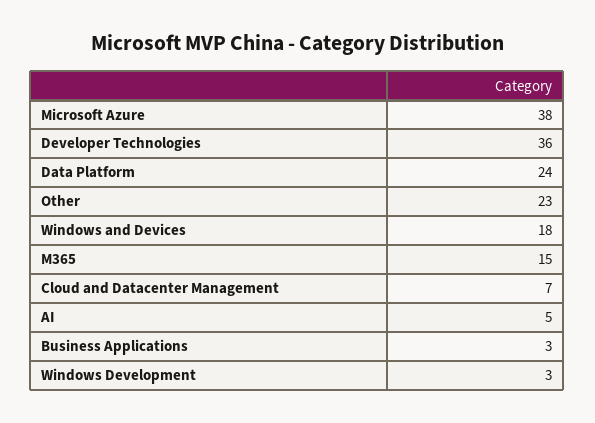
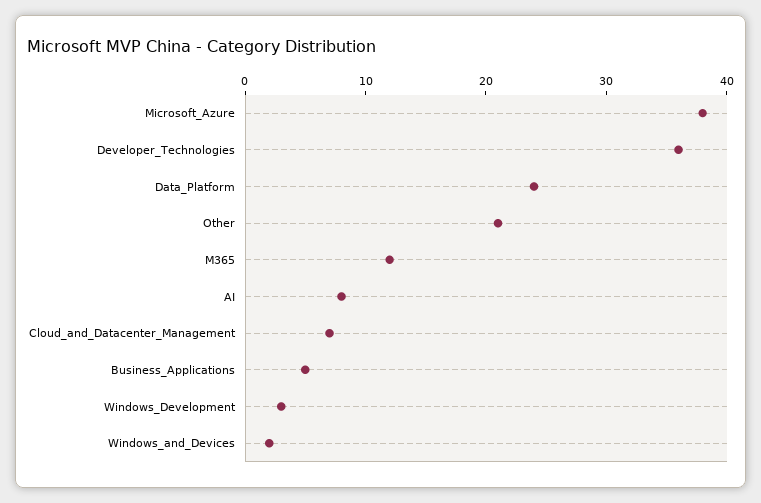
Other: 23 -> 21
Windows and Devices: 18 -> 2
M365: 15 -> 12
AI: 5 -> 8
Business Applications: 3 -> 5

